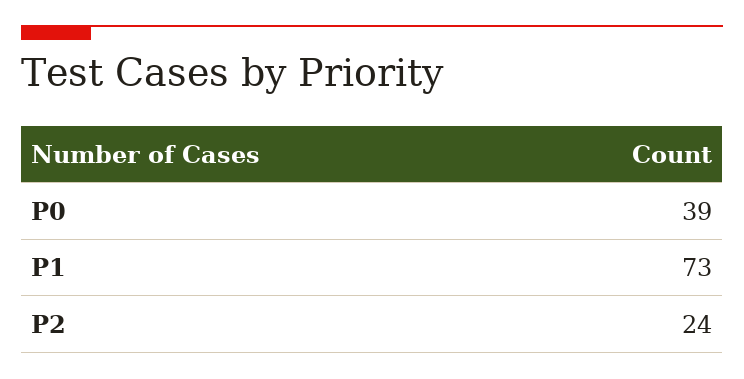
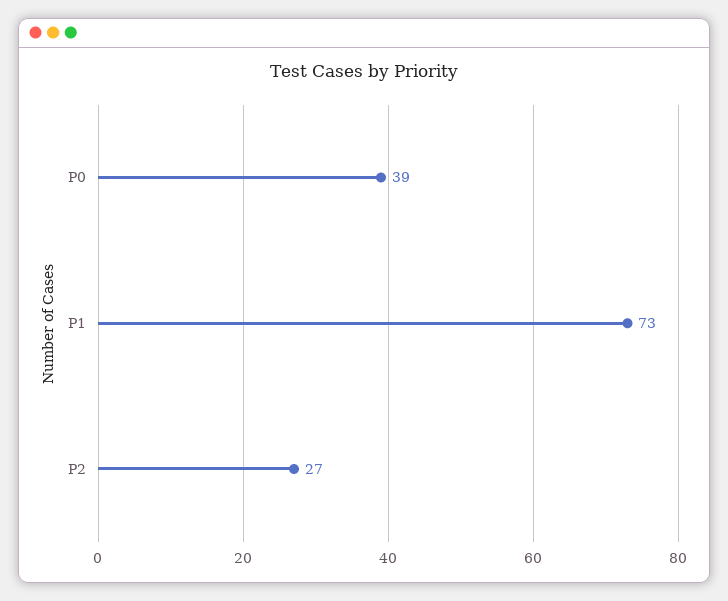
P2: 24 -> 27

